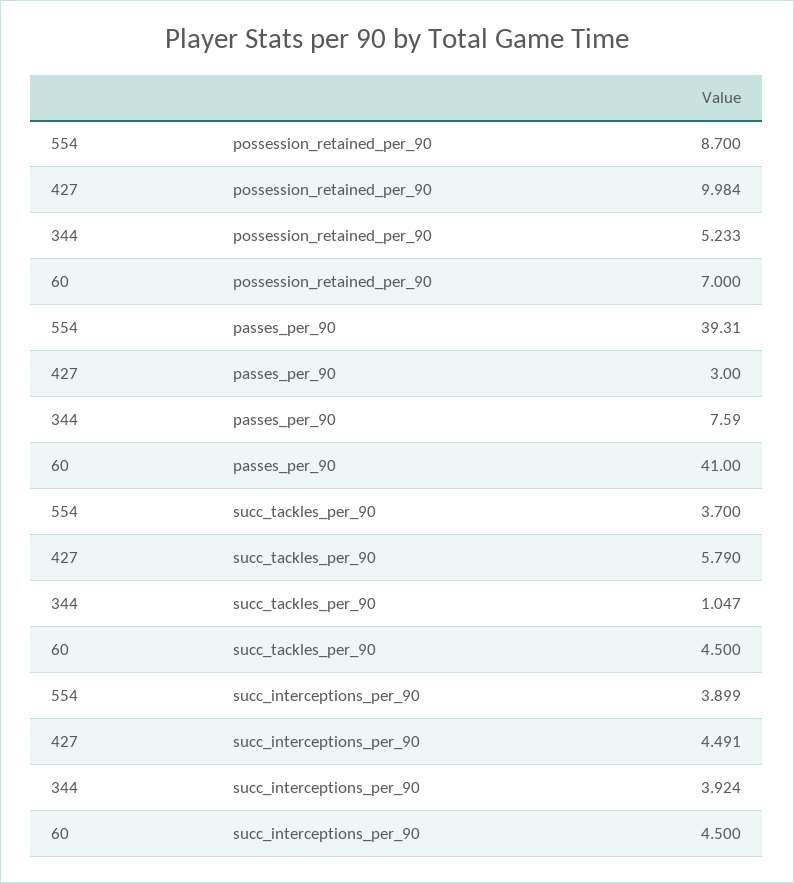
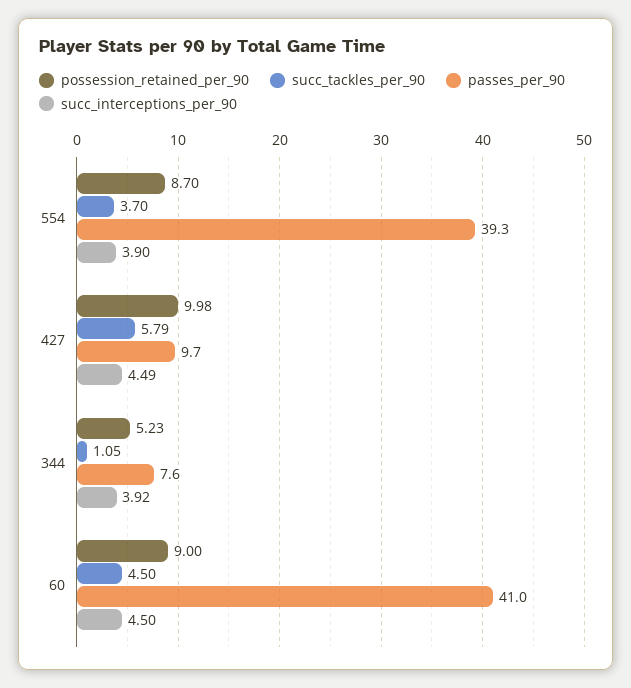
possession_retained_per_90, 60: 7 -> 9
passes_per_90, 427: 3 -> 9.7

